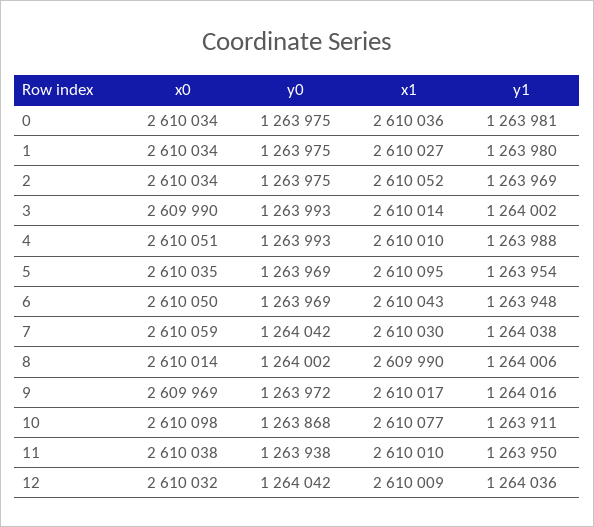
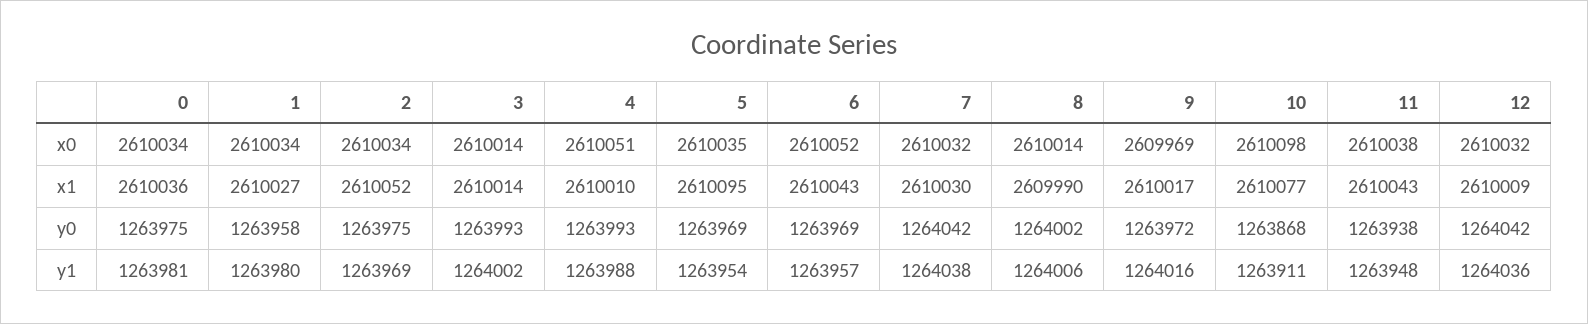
y0, 1: 1263975 -> 1263958
x0, 3: 2609990 -> 2610014
x0, 6: 2610050 -> 2610052
y1, 6: 1263948 -> 1263957
x0, 7: 2610059 -> 2610032
x1, 11: 2610010 -> 2610043
y1, 11: 1263950 -> 1263948

